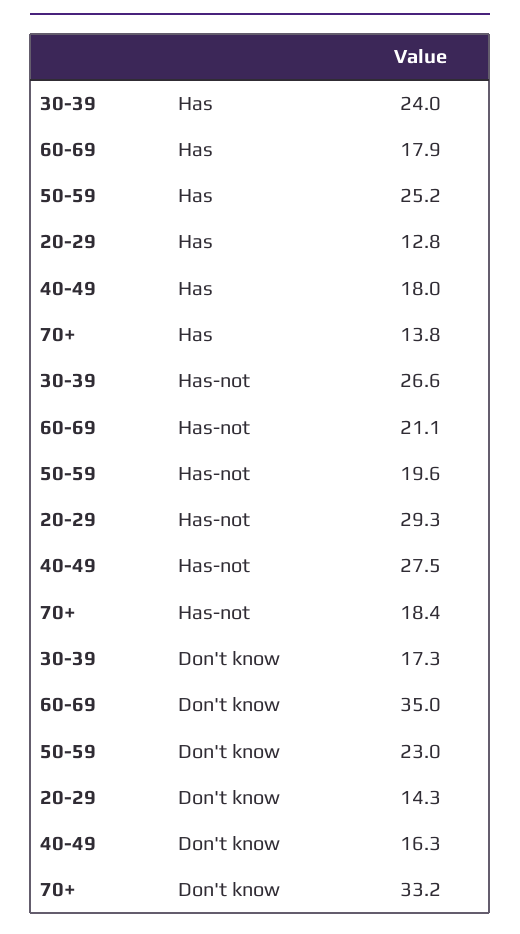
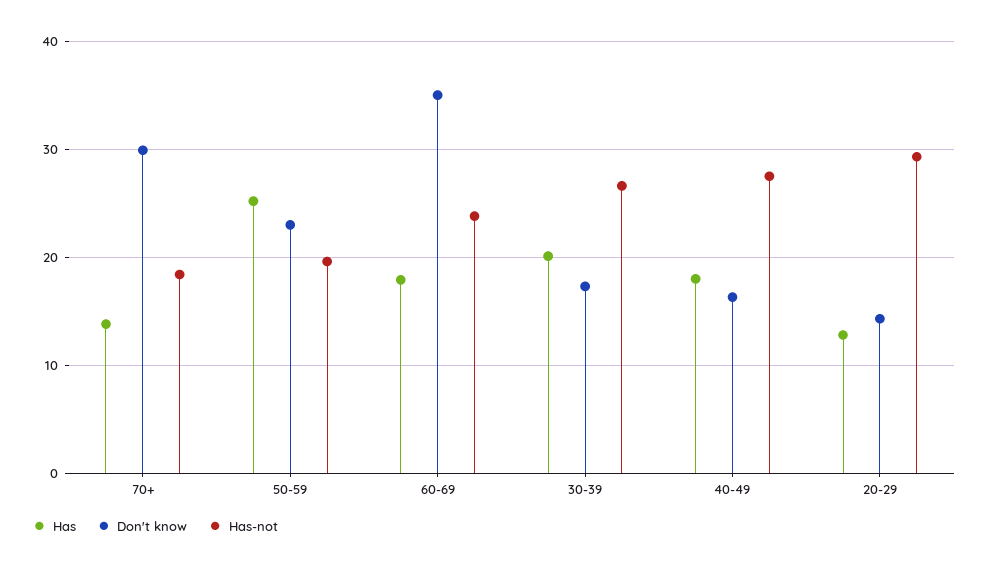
Has, 30-39: 24 -> 20
Has-not, 60-69: 21.1 -> 24
Don't know, 70+: 33.2 -> 30

